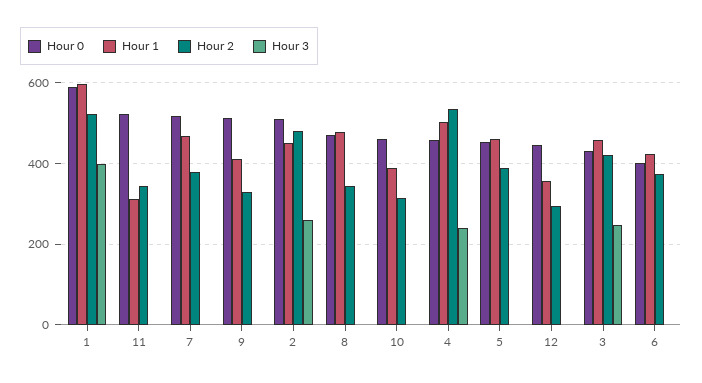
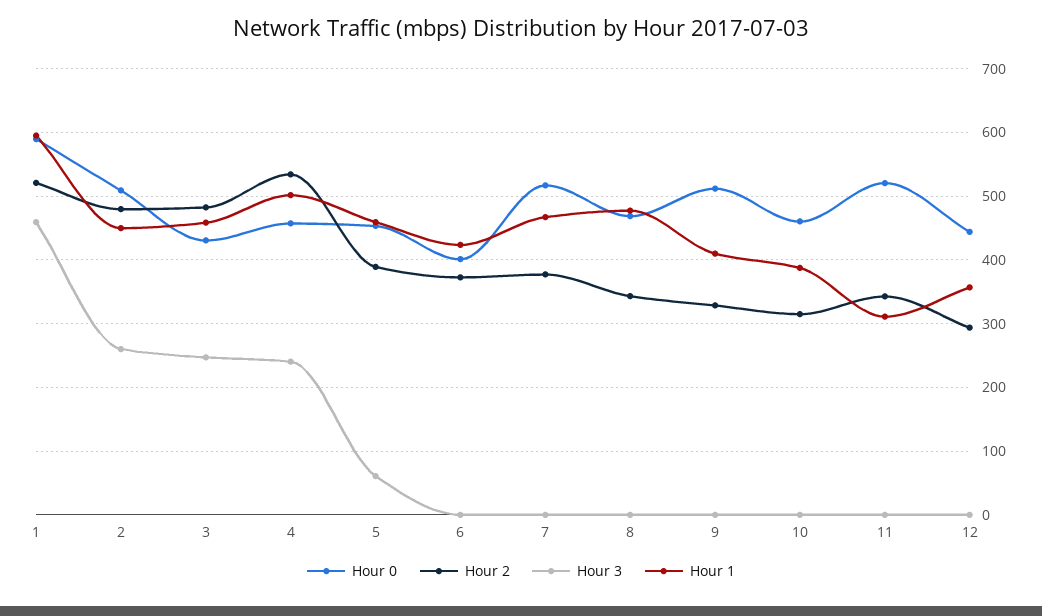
Hour 3, 1: 400 -> 460
Hour 3, 5: 0 -> 60
Hour 2, 3: 420 -> 480

